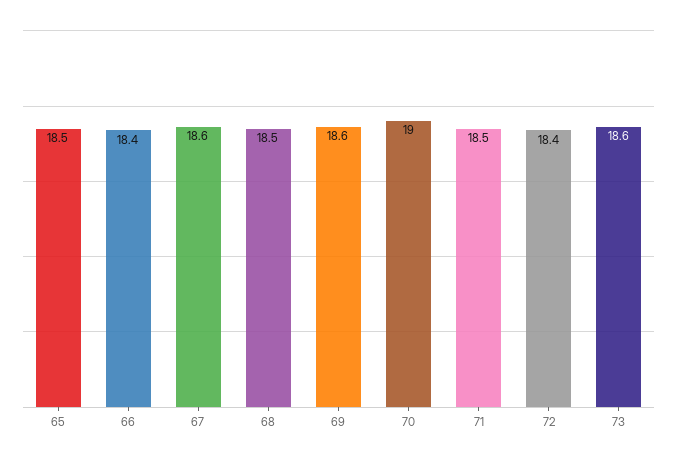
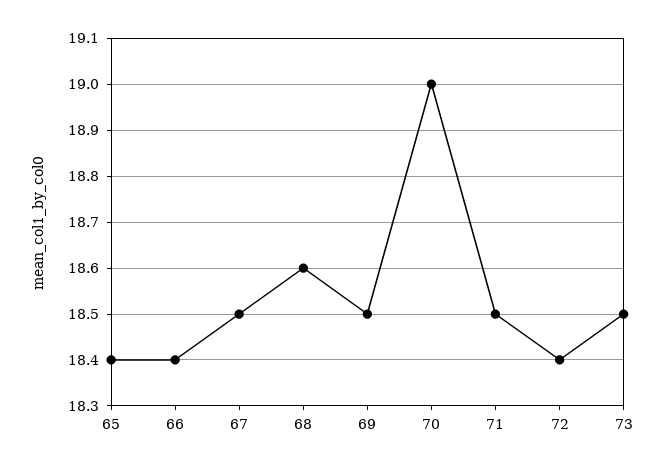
65: 18.5 -> 18.4
67: 18.6 -> 18.5
68: 18.5 -> 18.6
69: 18.6 -> 18.5
73: 18.6 -> 18.5

